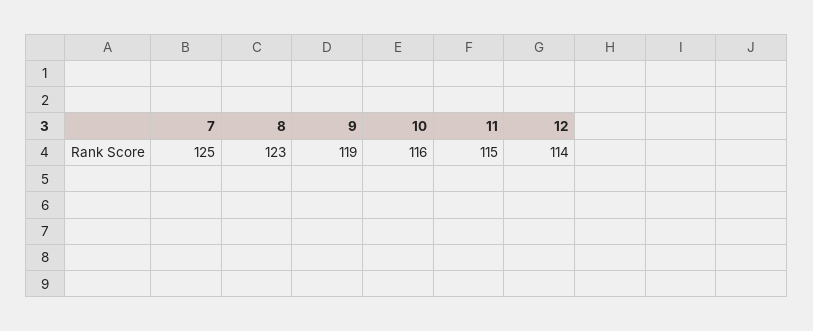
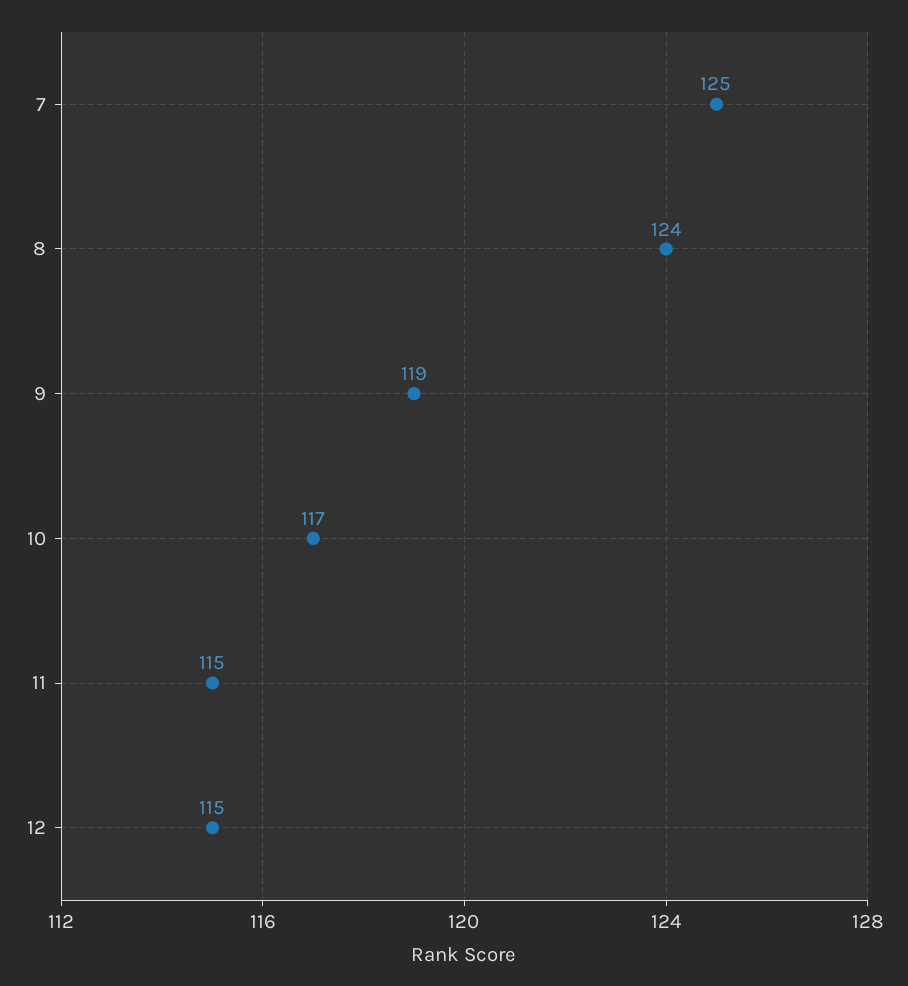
8: 123 -> 124
10: 116 -> 117
12: 114 -> 115

